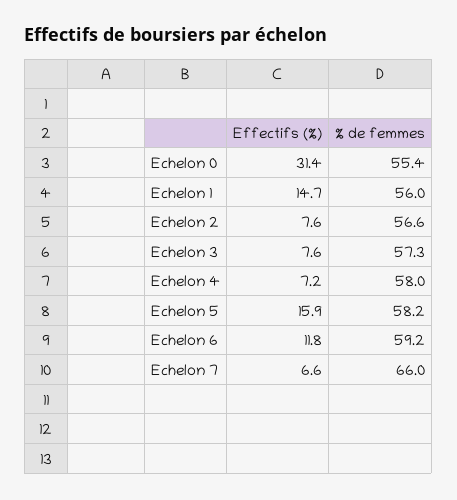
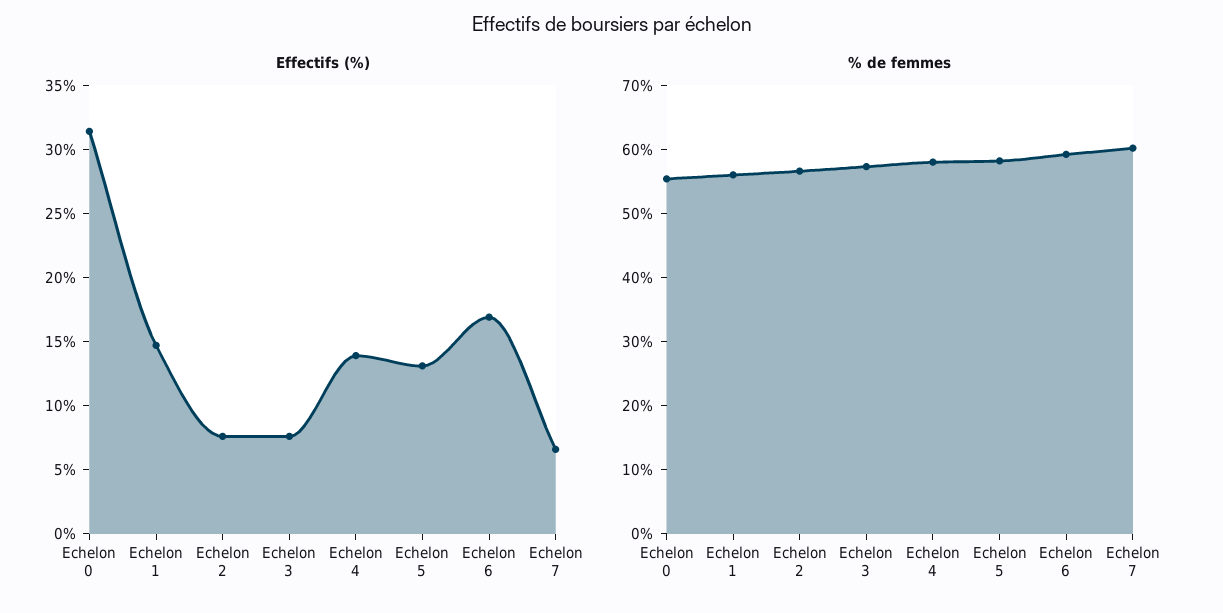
Effectifs (%), Echelon 4: 7.2 -> 14
Effectifs (%), Echelon 5: 15.9 -> 13
Effectifs (%), Echelon 6: 11.8 -> 17
% de femmes, Echelon 7: 66 -> 60

